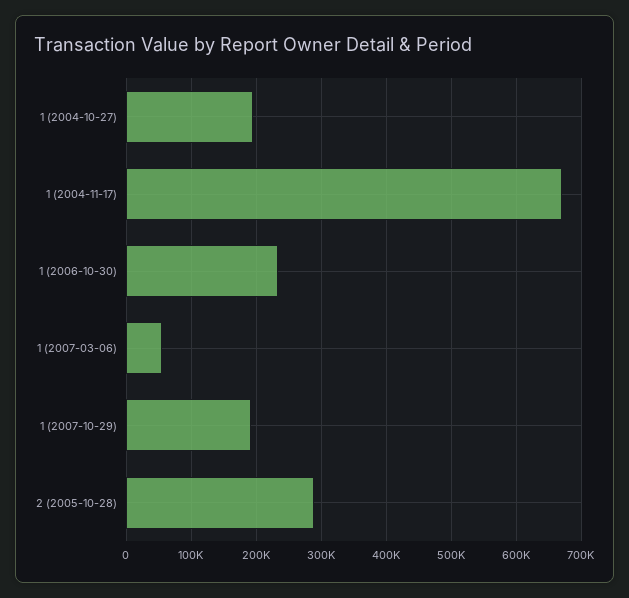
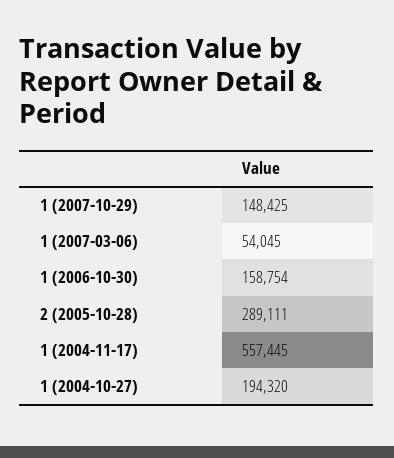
1 (2004-11-17): 670000 -> 557445
1 (2006-10-30): 230000 -> 158754
1 (2007-10-29): 190000 -> 148425

